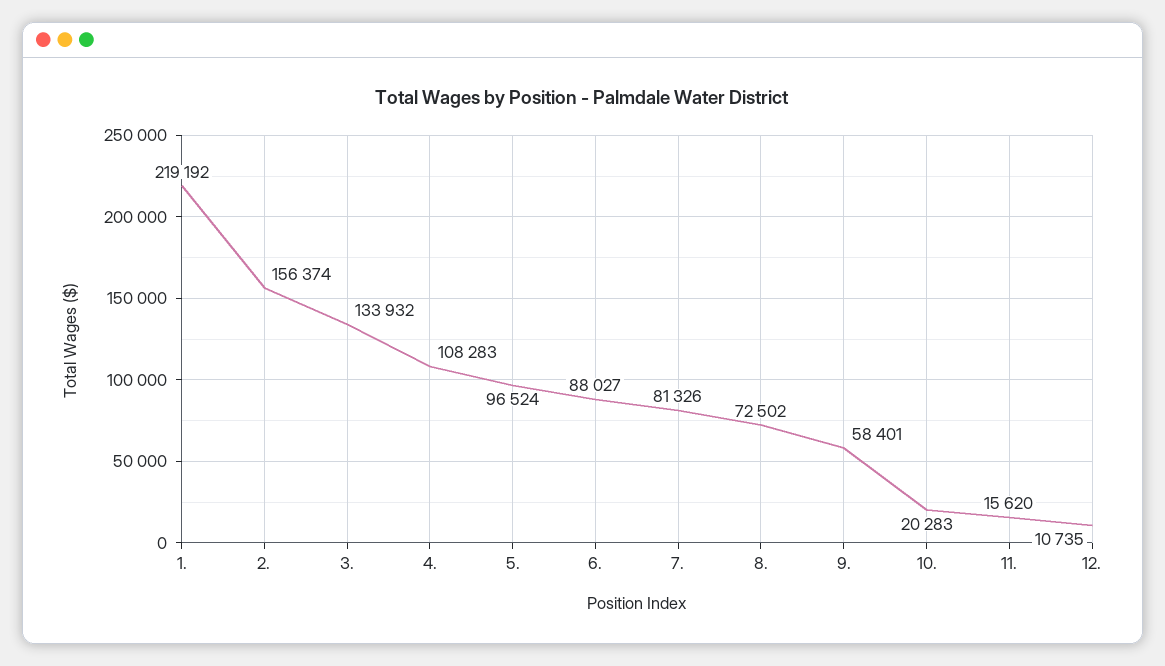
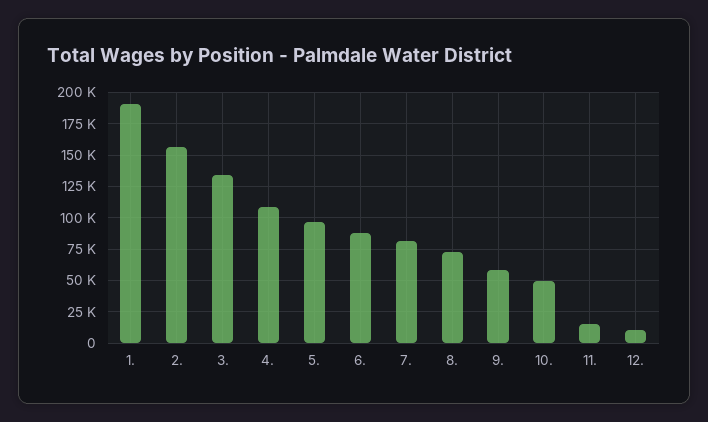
1.: 219192 -> 190000
10.: 20283 -> 50000

